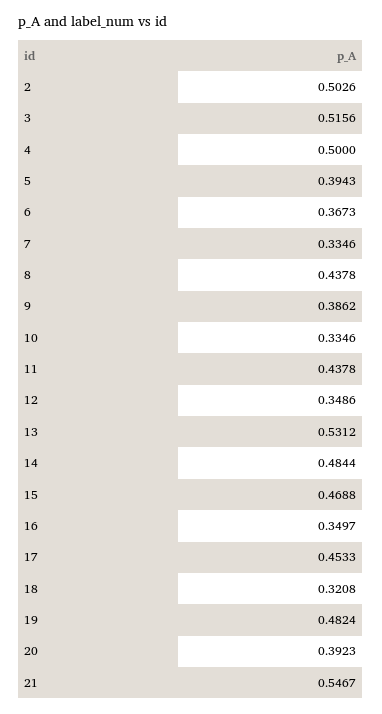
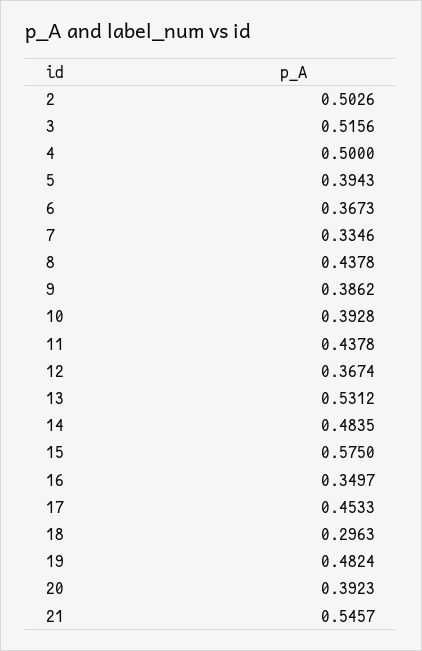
10: 0.3346 -> 0.3928
12: 0.3486 -> 0.3674
14: 0.4844 -> 0.4835
15: 0.4688 -> 0.575
18: 0.3208 -> 0.2963
21: 0.5467 -> 0.5457

